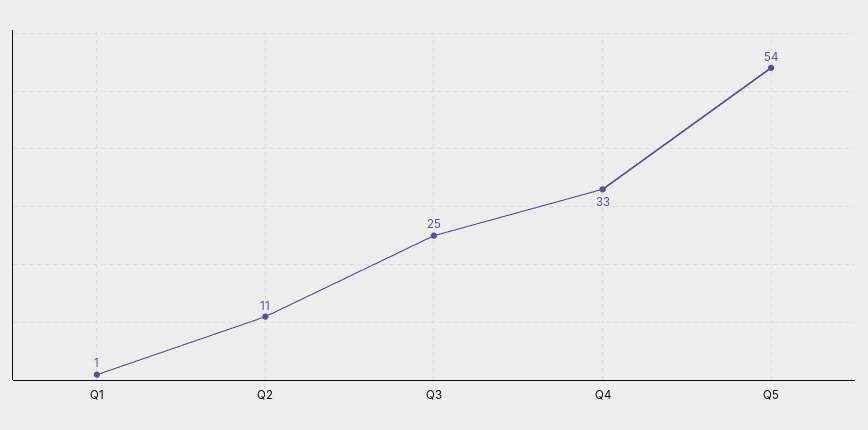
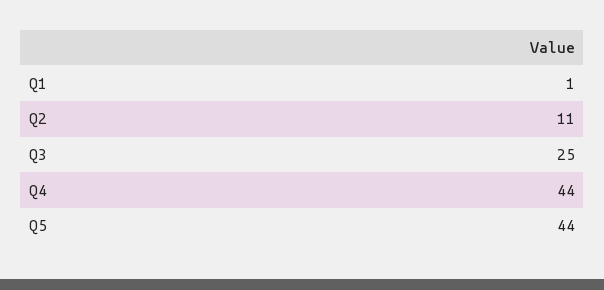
Q4: 33 -> 44
Q5: 54 -> 44

